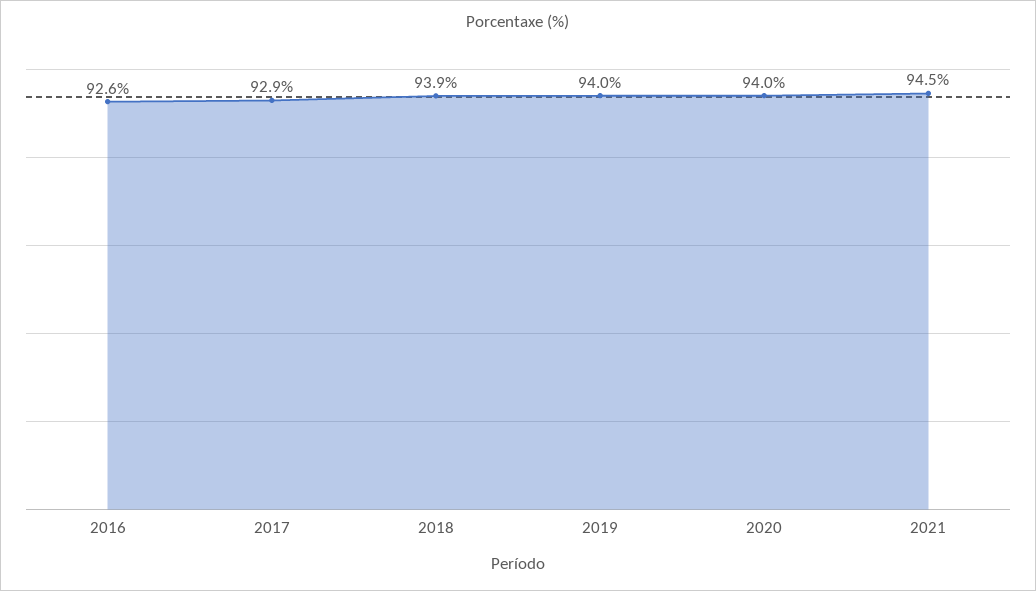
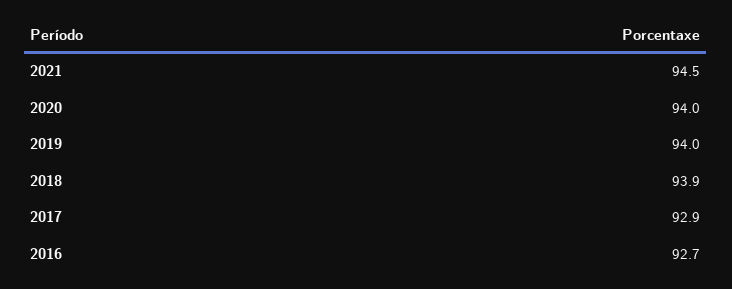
2016: 92.6 -> 92.7

